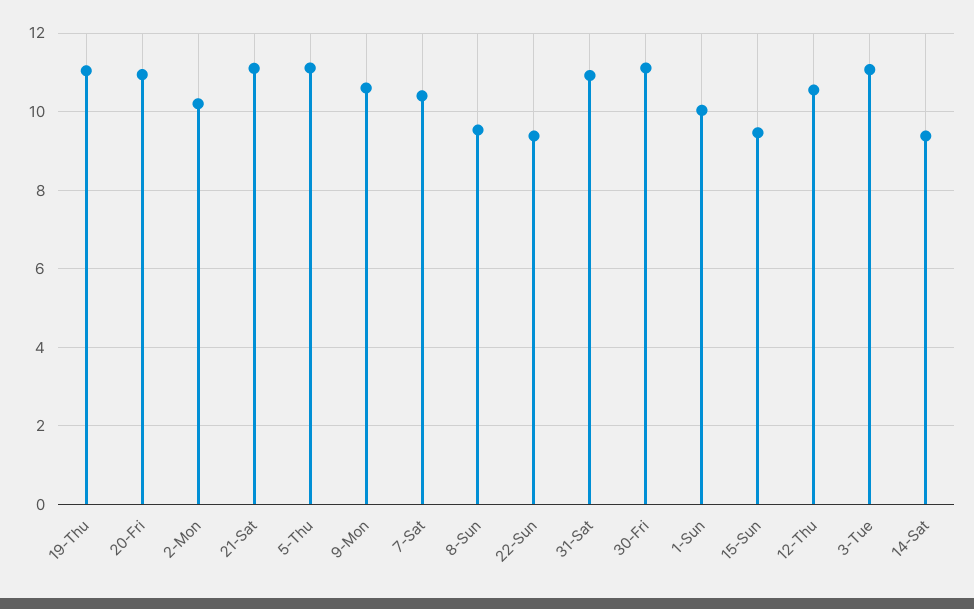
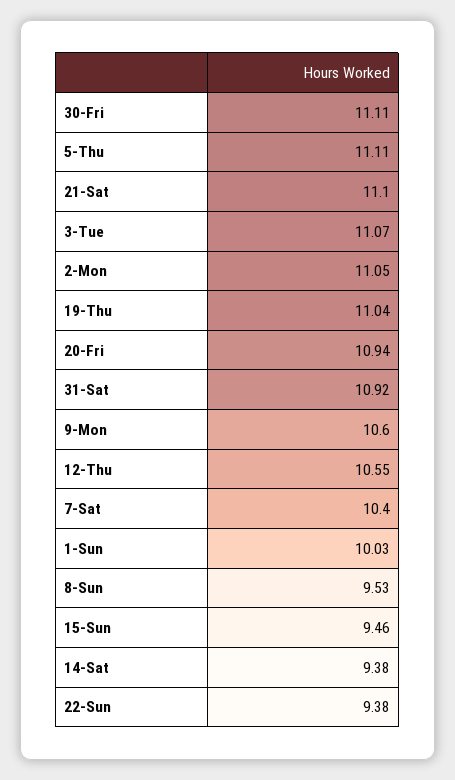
2-Mon: 10.2 -> 11.05

